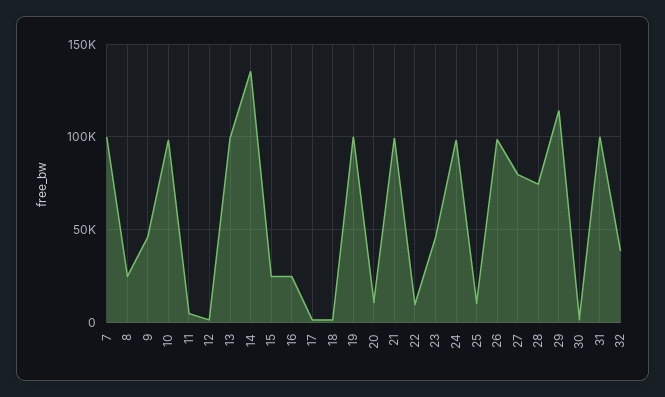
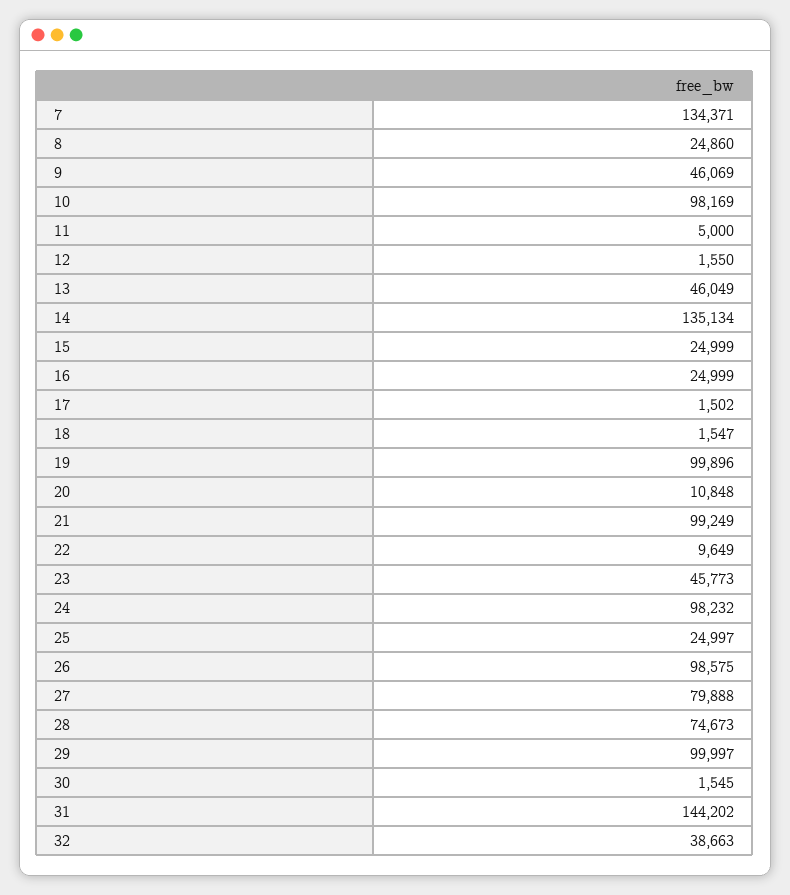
7: 100000 -> 134371
13: 100000 -> 46049
25: 10000 -> 24997
29: 115000 -> 99997
31: 100000 -> 144202

